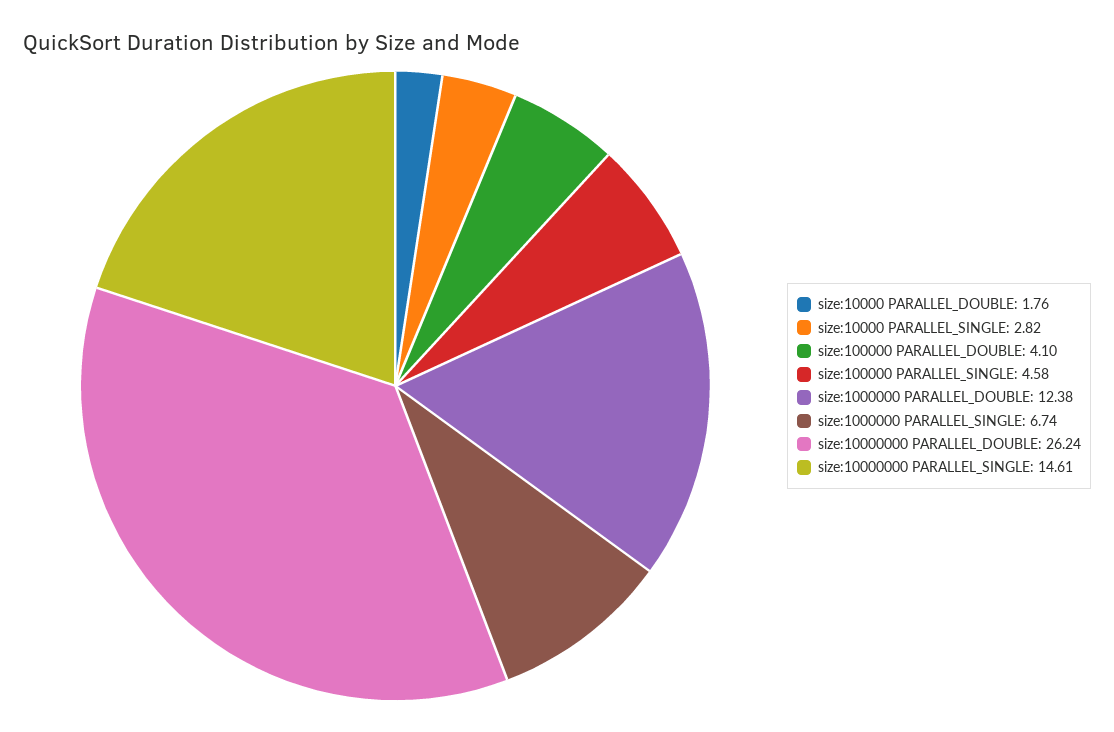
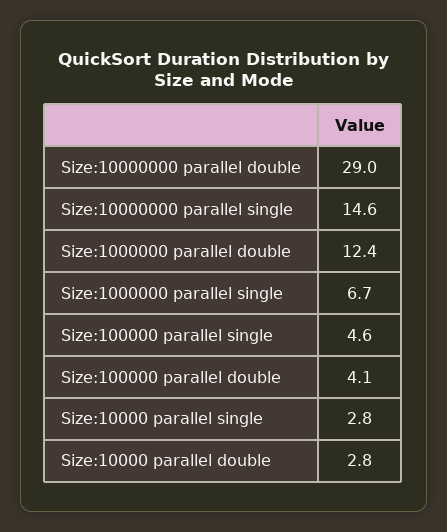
size:10000 PARALLEL_DOUBLE: 1.76 -> 2.8
size:10000000 PARALLEL_DOUBLE: 26.24 -> 29

